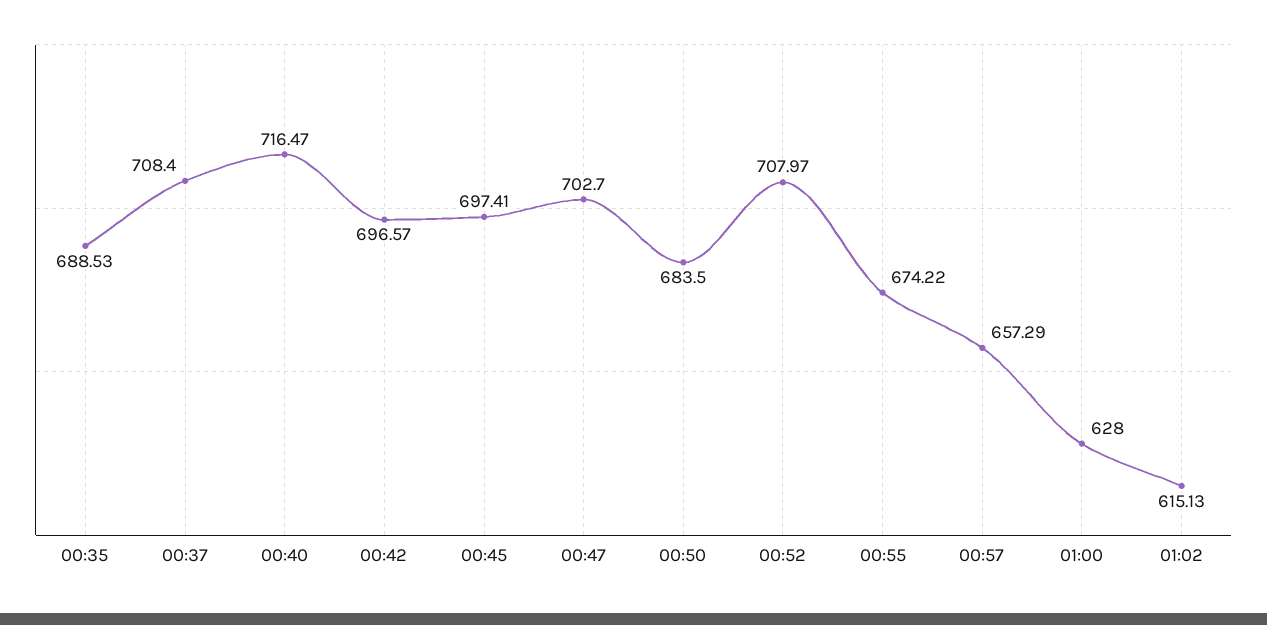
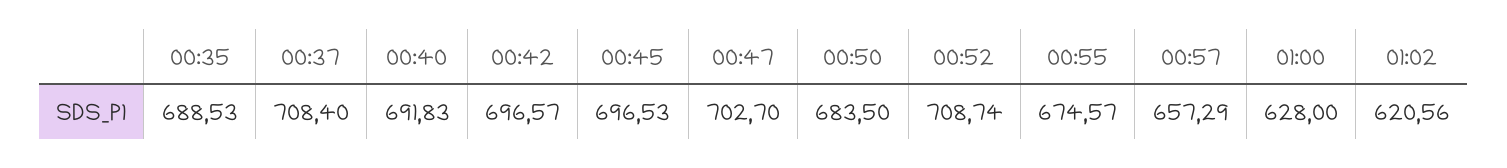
00:40: 716.47 -> 691.83
00:45: 697.41 -> 696.53
00:52: 707.97 -> 708.74
00:55: 674.22 -> 674.57
01:02: 615.13 -> 620.56

